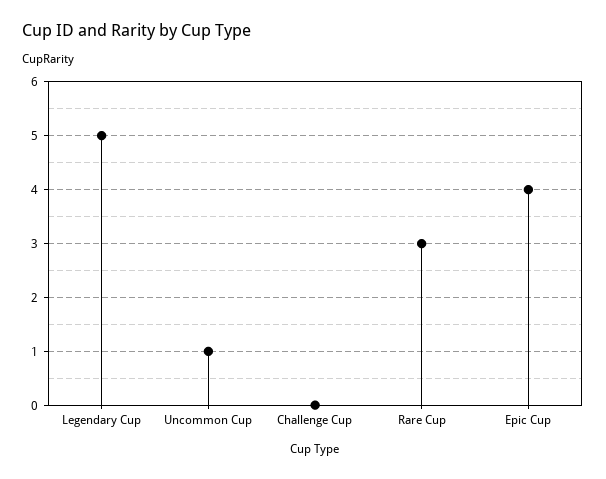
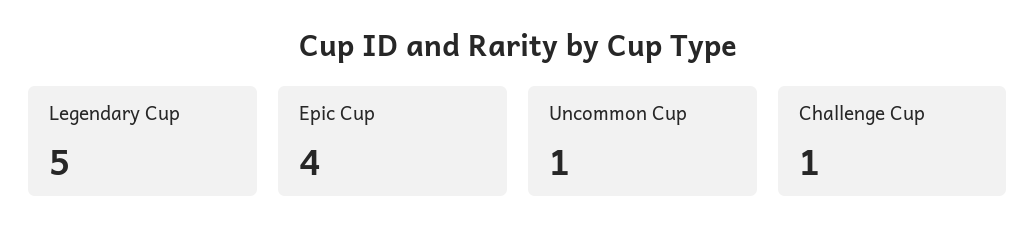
Challenge Cup: 0 -> 1
Rare Cup: 3 -> none

